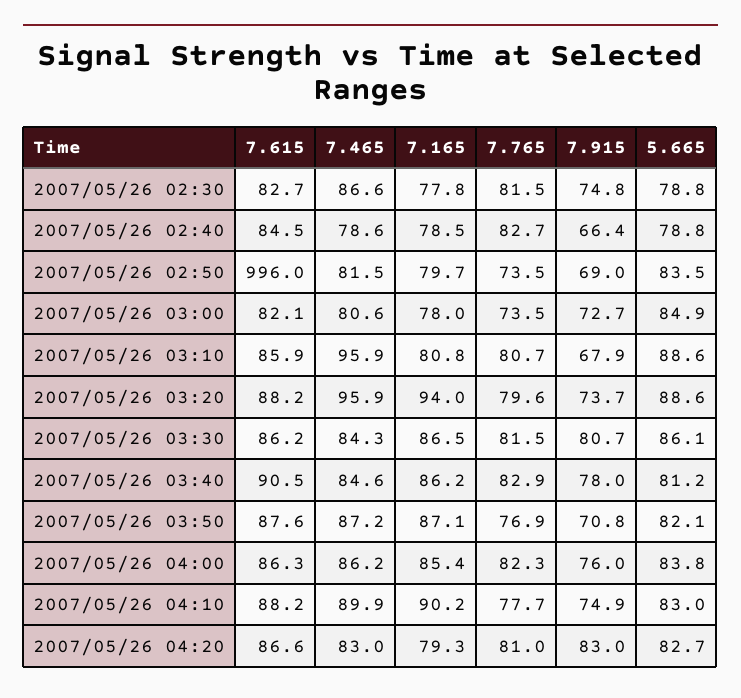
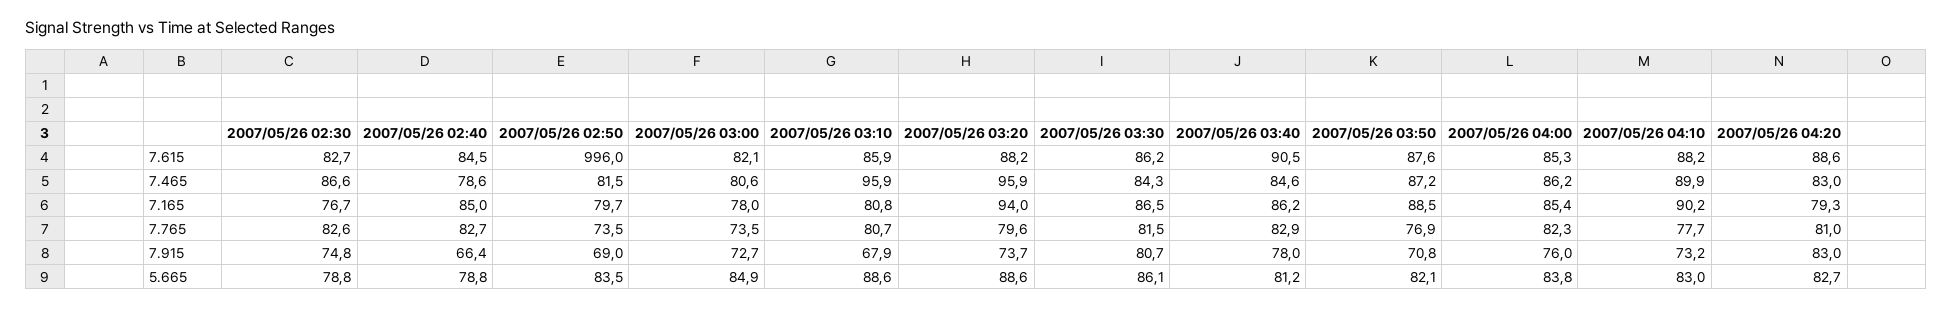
7.165, 2007/05/26 02:30: 77.8 -> 76.7
7.765, 2007/05/26 02:30: 81.5 -> 82.6
7.165, 2007/05/26 02:40: 78.5 -> 85
7.165, 2007/05/26 03:50: 87.1 -> 88.5
7.615, 2007/05/26 04:00: 86.3 -> 85.3
7.915, 2007/05/26 04:10: 74.9 -> 73.2
7.615, 2007/05/26 04:20: 86.6 -> 88.6

